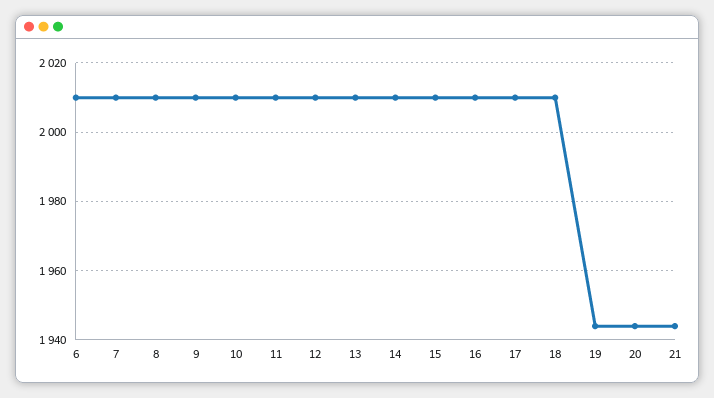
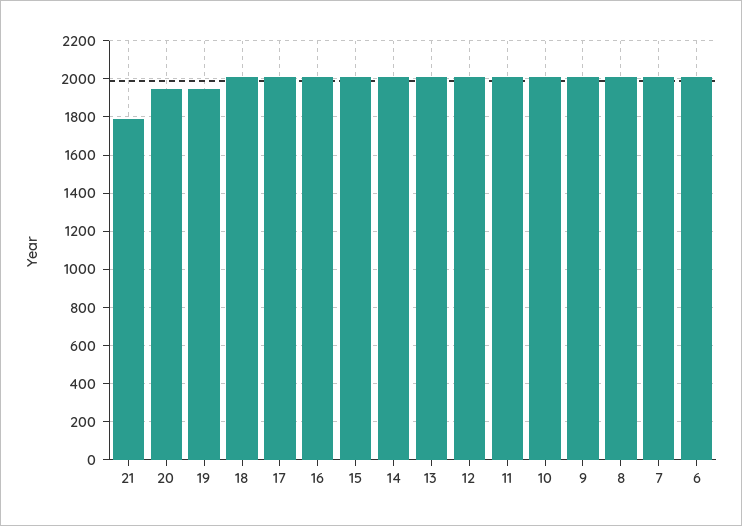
21: 1945 -> 1800

